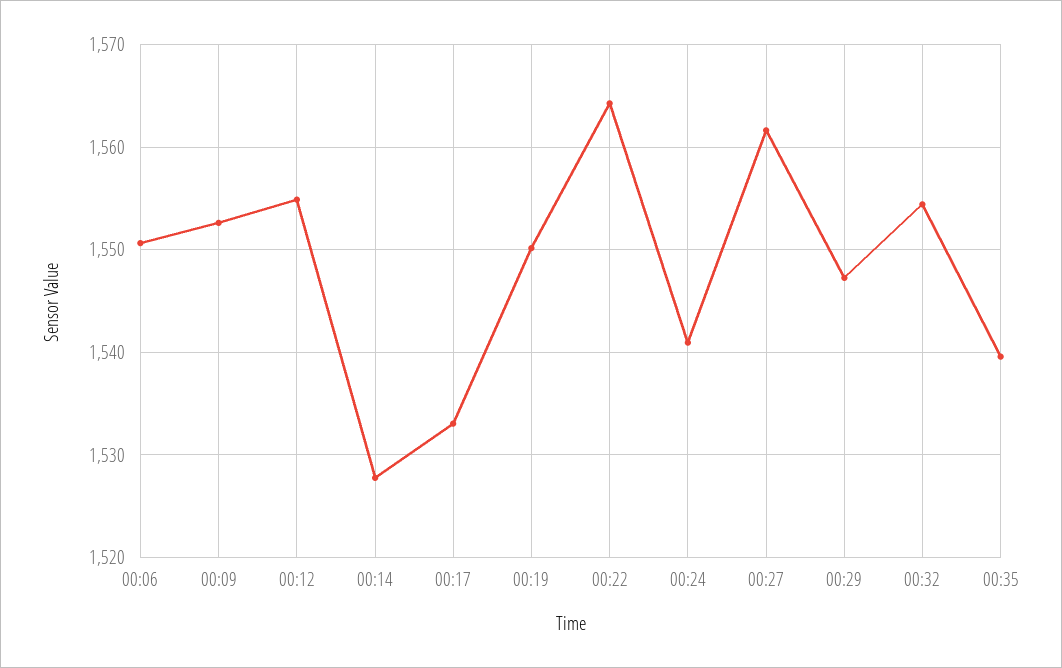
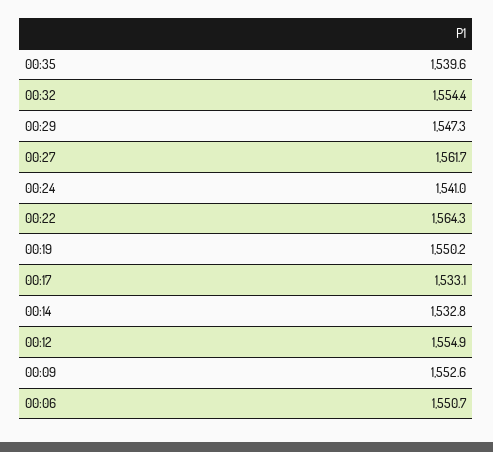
00:14: 1528 -> 1532.8

